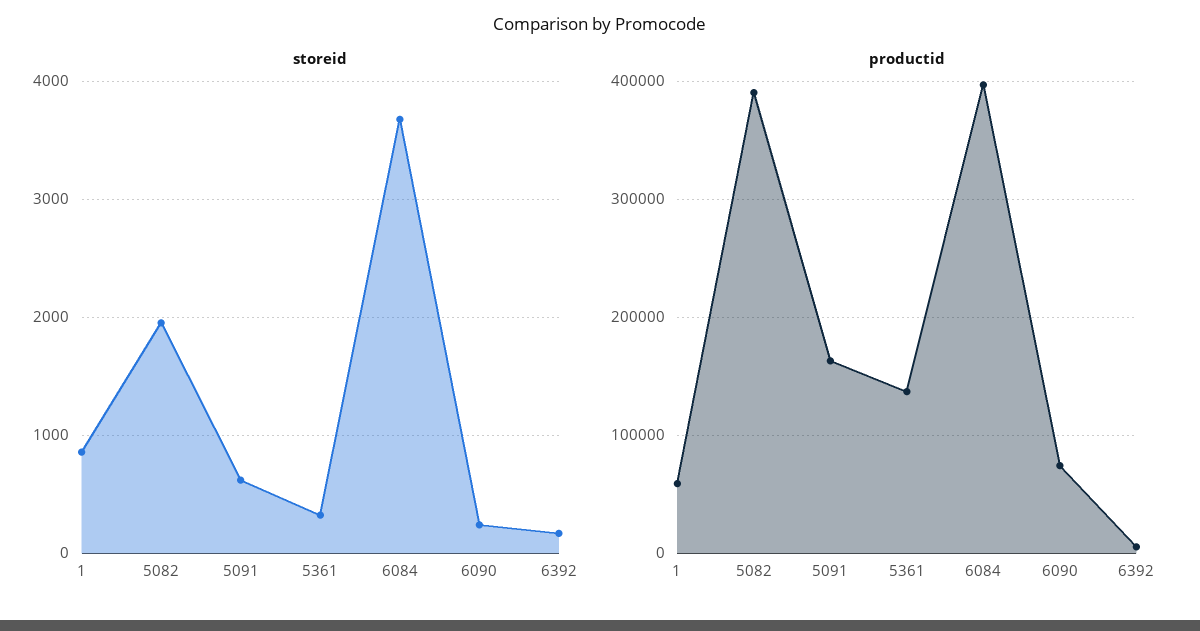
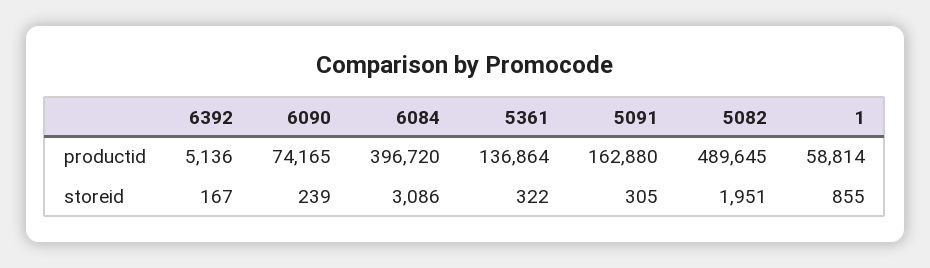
storeid, 5091: 600 -> 305
storeid, 6084: 3700 -> 3086
productid, 5082: 390000 -> 489645

